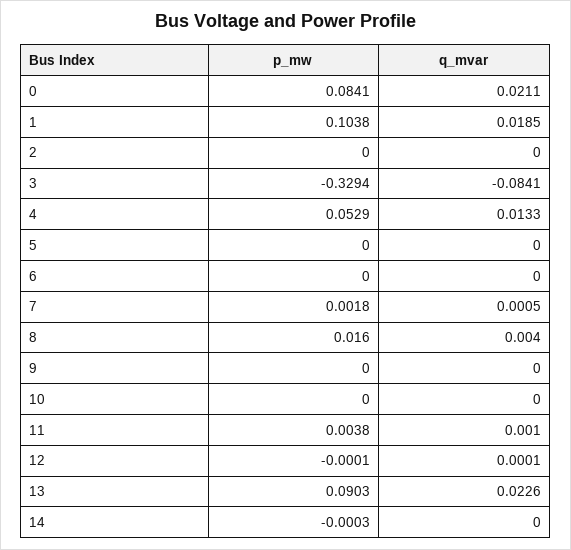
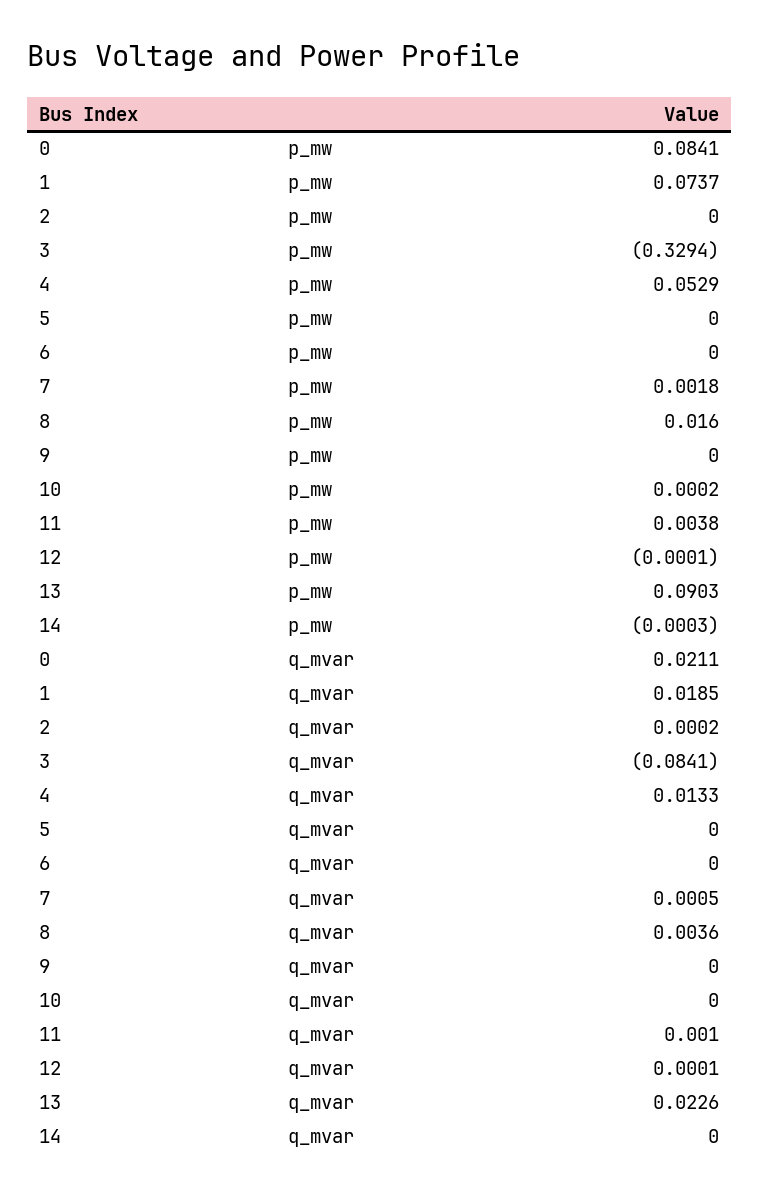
p_mw, 1: 0.1038 -> 0.0737
q_mvar, 2: 0 -> 0.0002
q_mvar, 8: 0.004 -> 0.0036
p_mw, 10: 0 -> 0.0002

